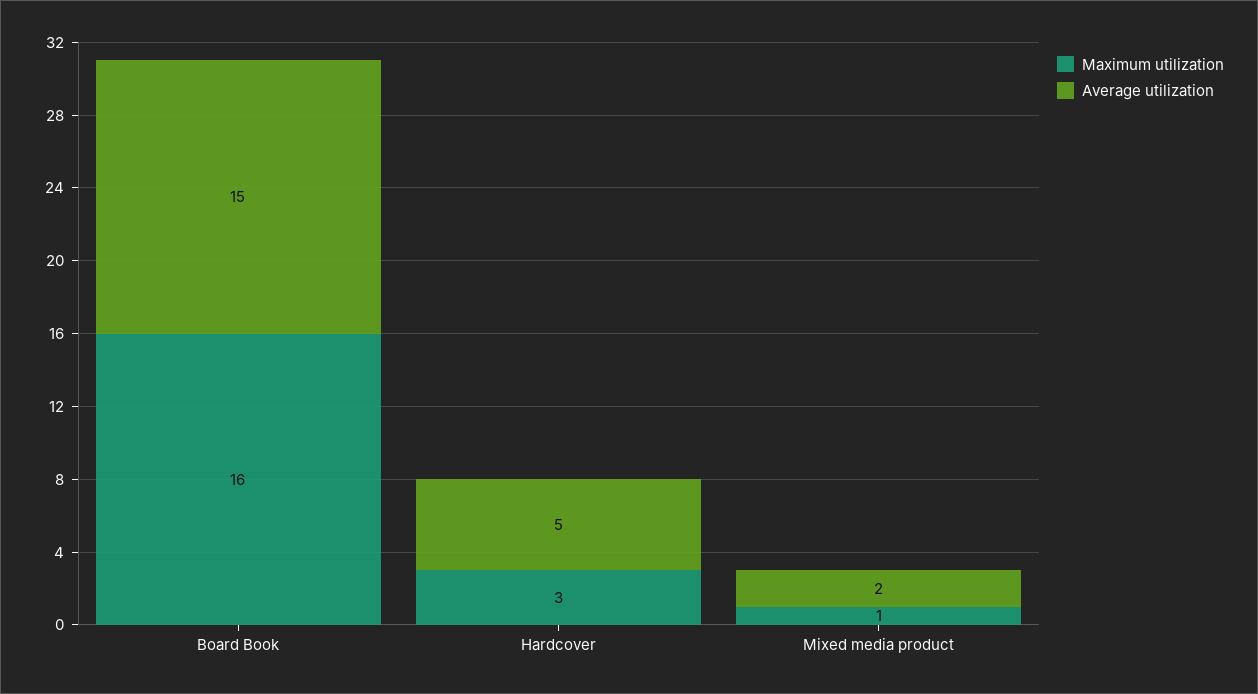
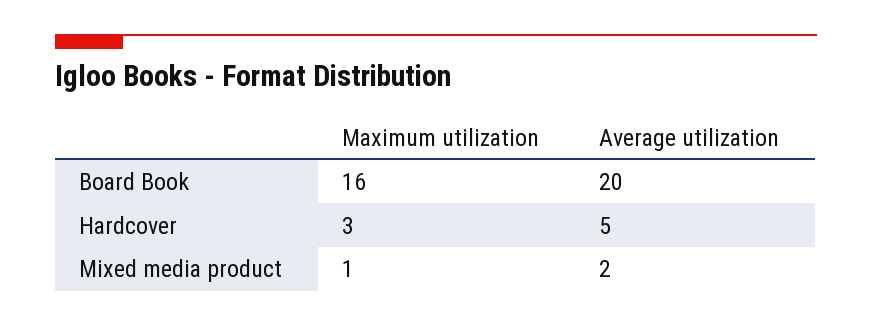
Average utilization, Board Book: 15 -> 20

